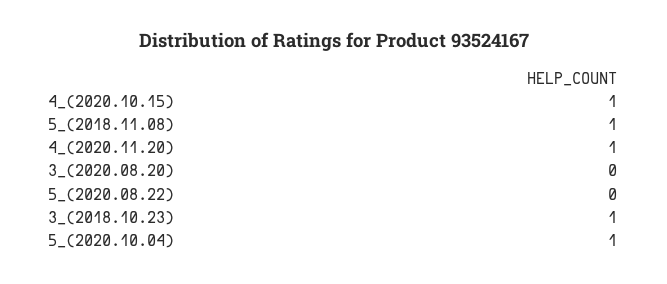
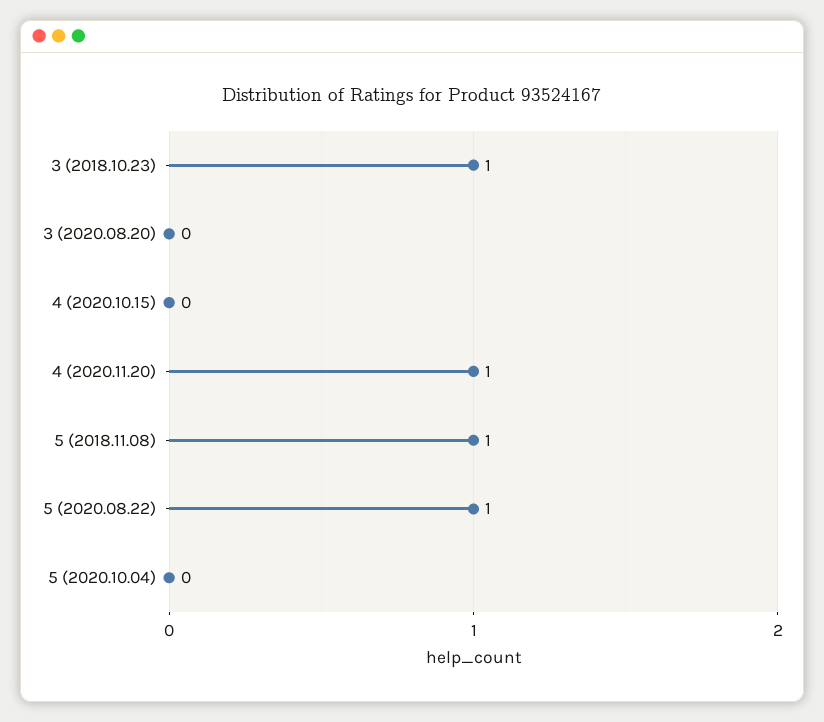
4_(2020.10.15): 1 -> 0
5_(2020.08.22): 0 -> 1
5_(2020.10.04): 1 -> 0

